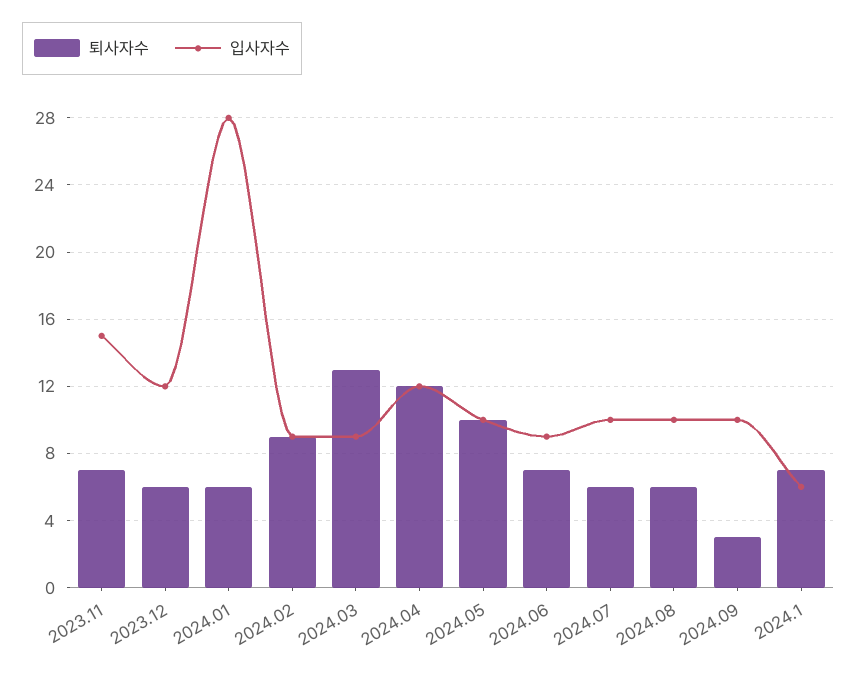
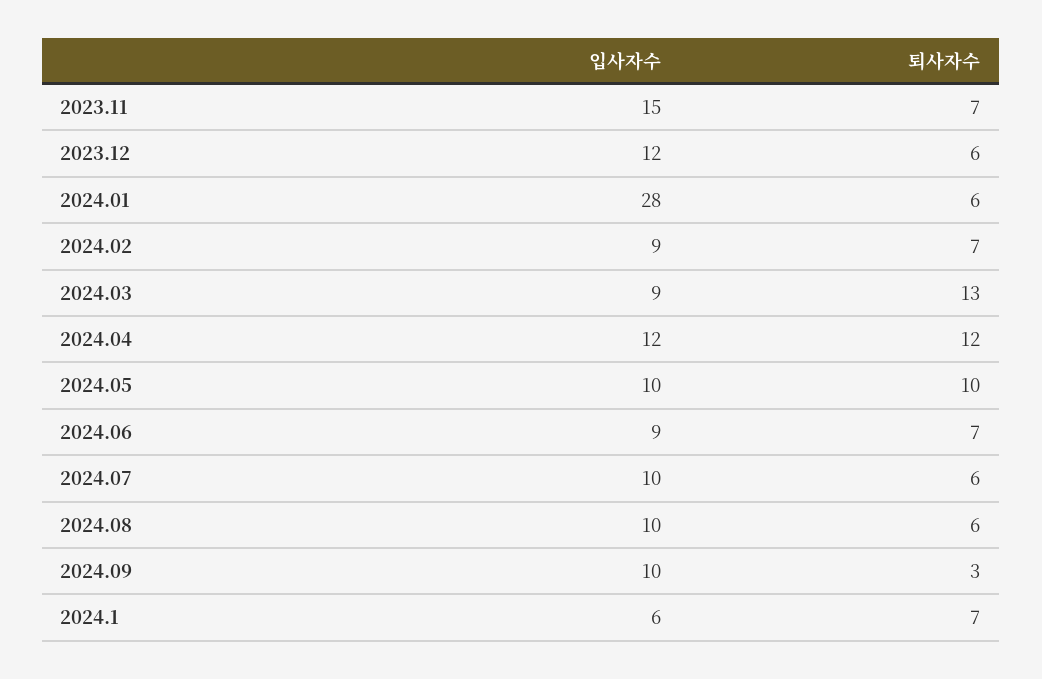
퇴사자수, 2024.02: 9 -> 7

